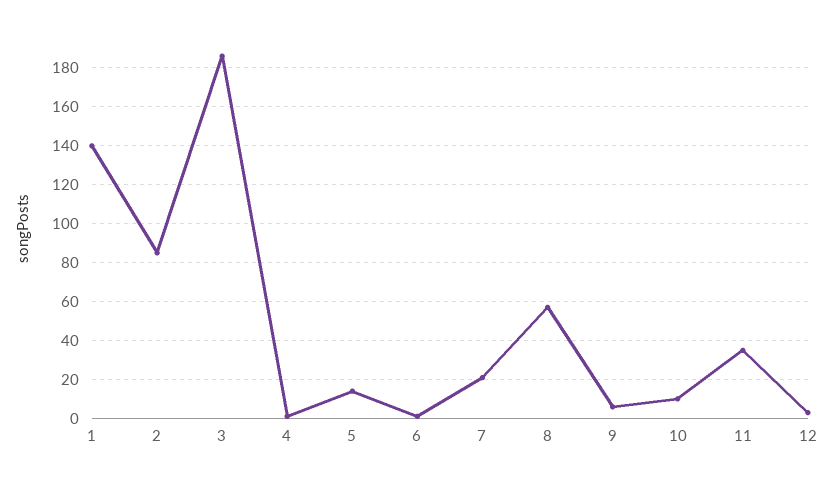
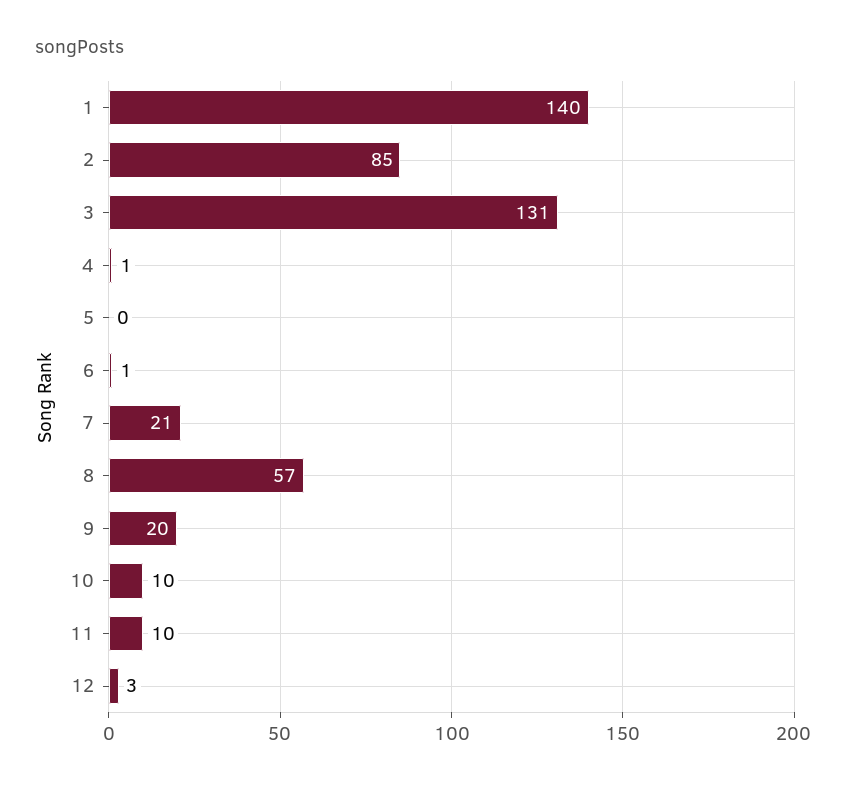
3: 185 -> 131
5: 15 -> 0
9: 5 -> 20
11: 35 -> 10

